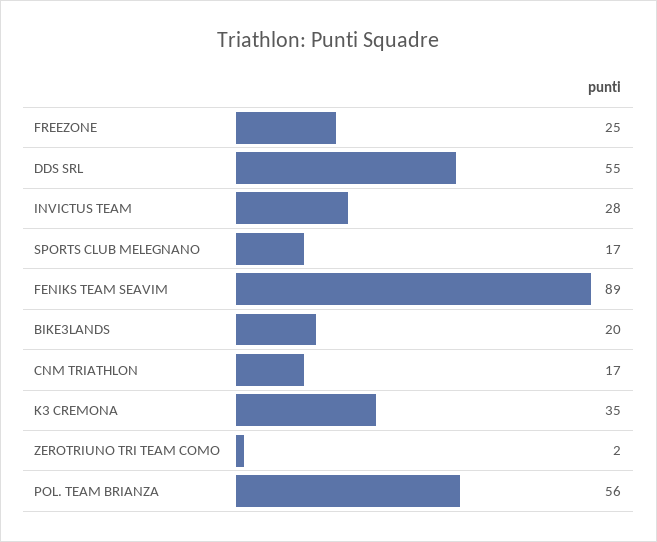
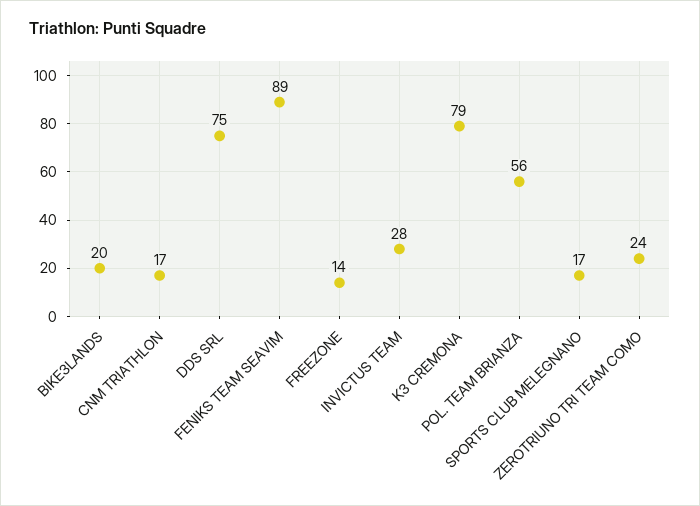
FREEZONE: 25 -> 14
DDS SRL: 55 -> 75
K3 CREMONA: 35 -> 79
ZEROTRIUNO TRI TEAM COMO: 2 -> 24

